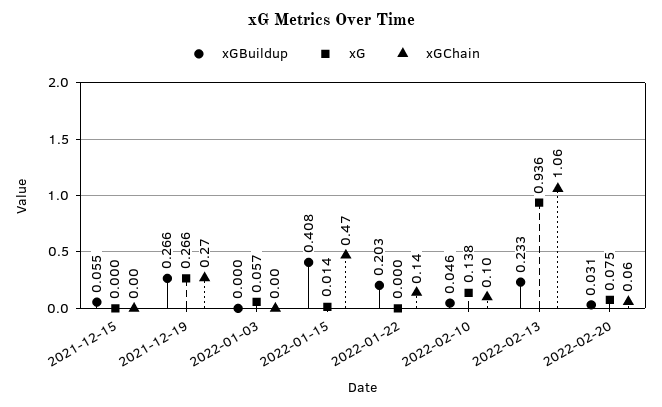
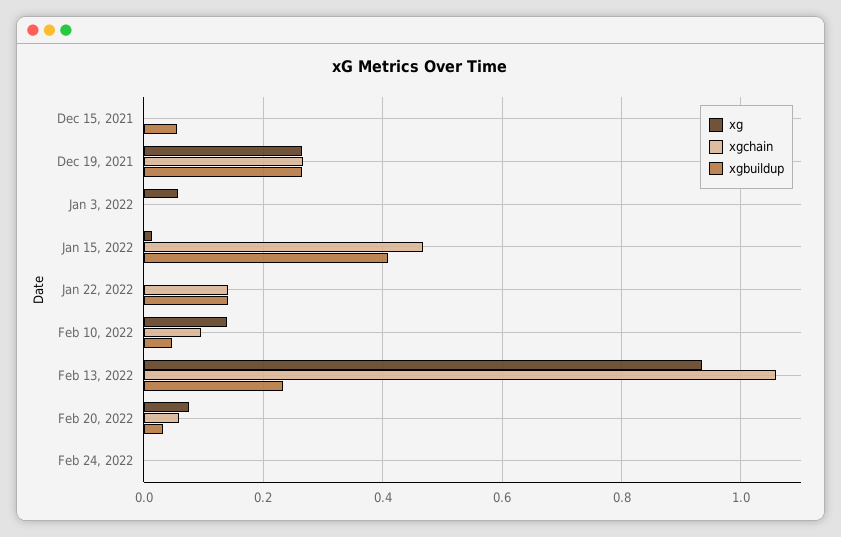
xGBuildup, 2022-01-22: 0.203 -> 0.14
xG, Feb 24, 2022: none -> 0
xGChain, Feb 24, 2022: none -> 0
xGBuildup, Feb 24, 2022: none -> 0

